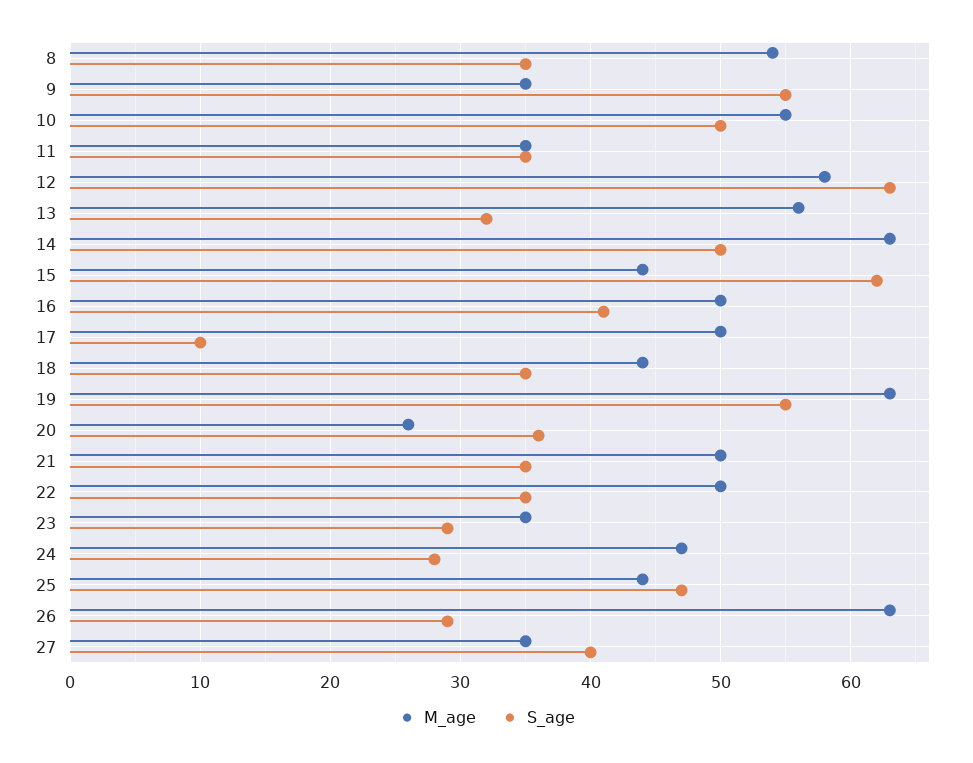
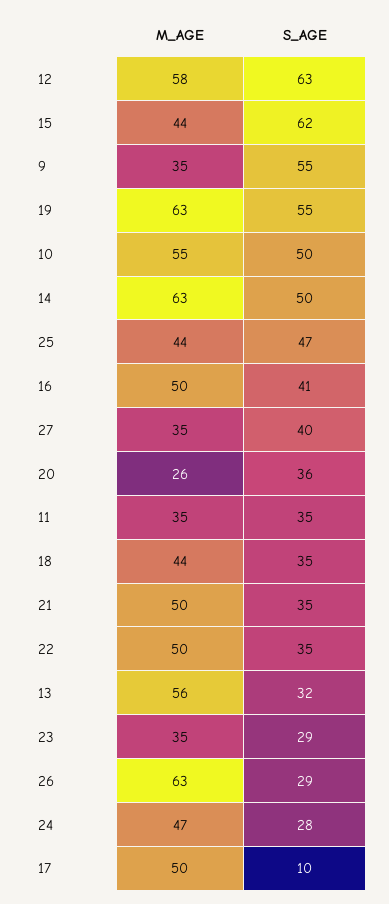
M_age, 8: 54 -> none
S_age, 8: 35 -> none

